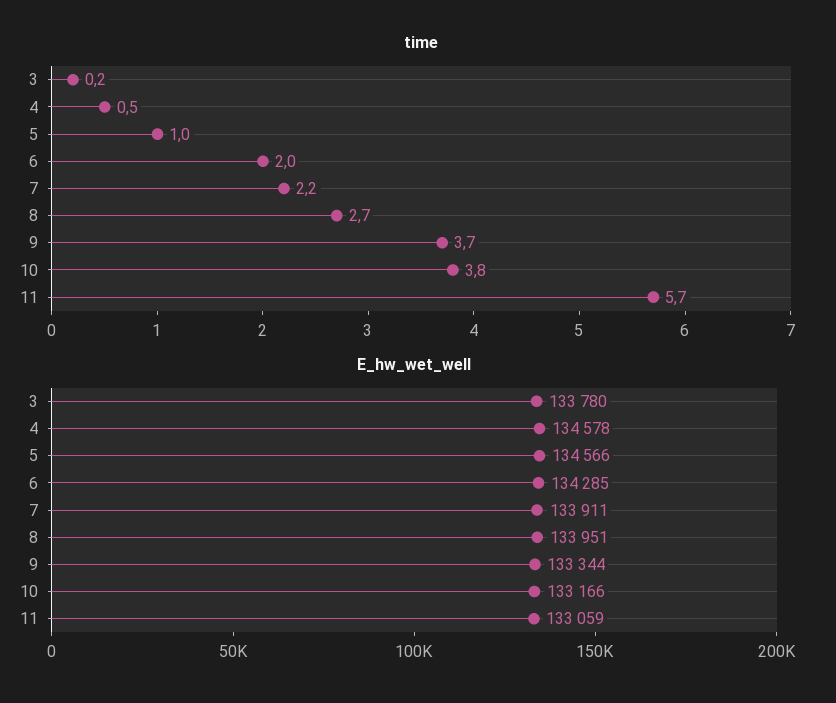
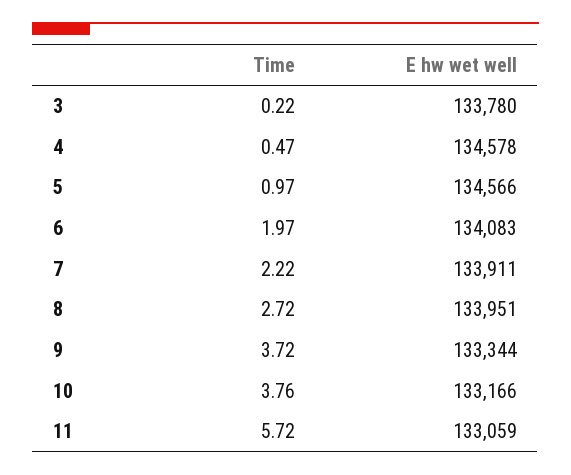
E_hw_wet_well, 6: 134285 -> 134083

